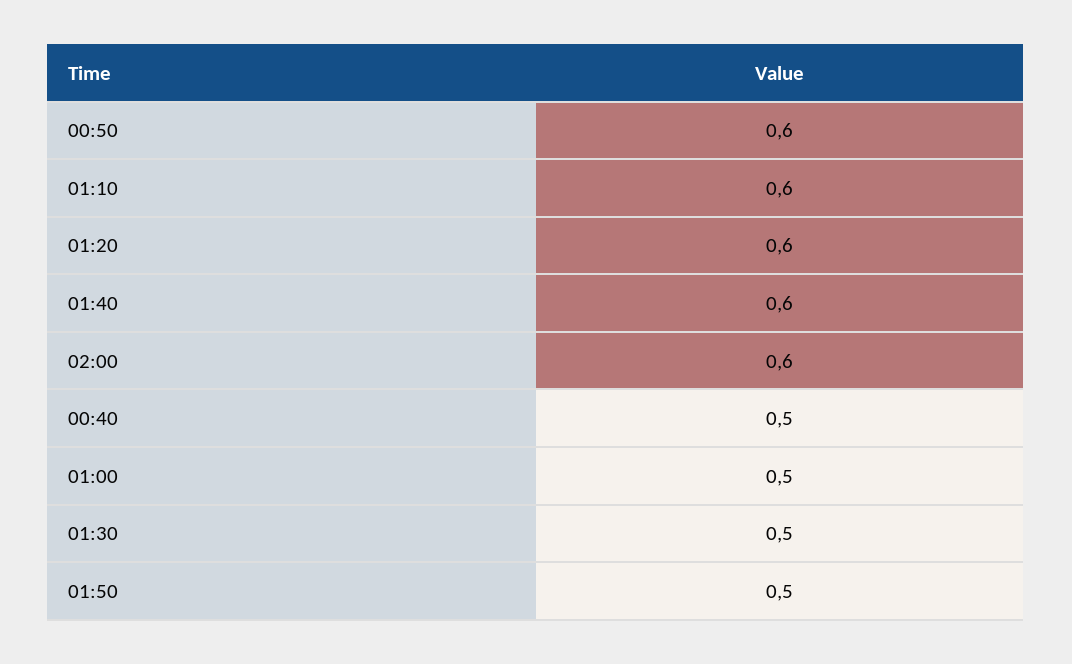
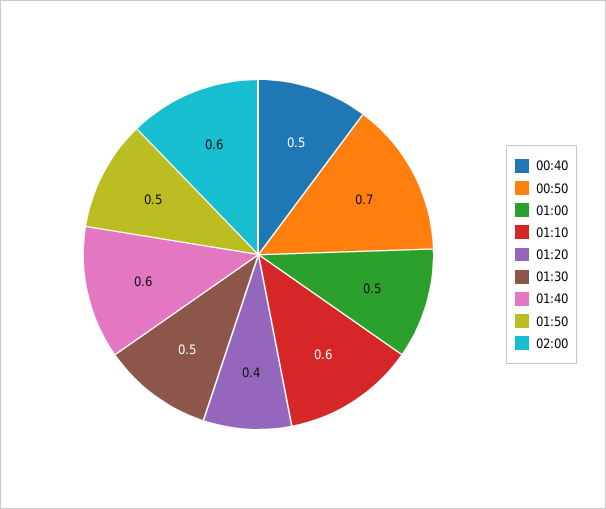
00:50: 0.6 -> 0.7
01:20: 0.6 -> 0.4

